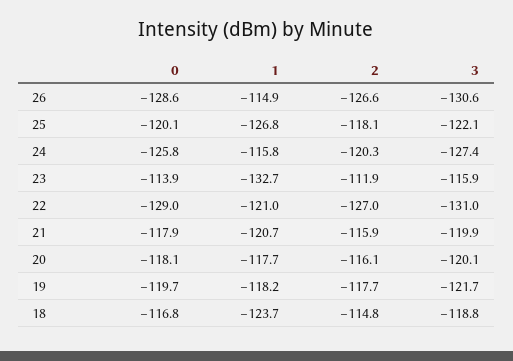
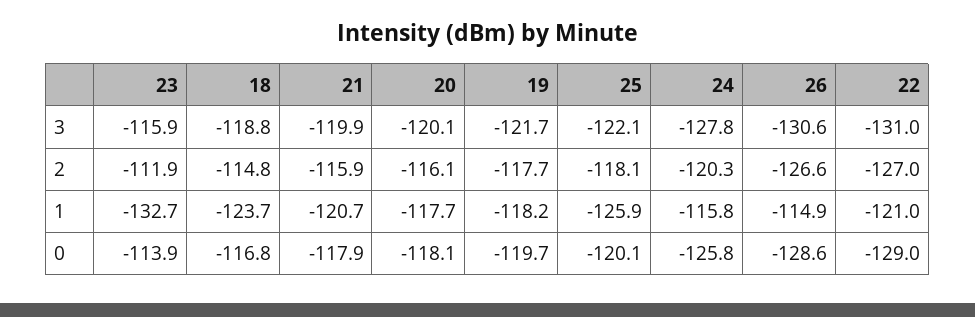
1, 25: -126.8 -> -125.9
3, 24: -127.4 -> -127.8

